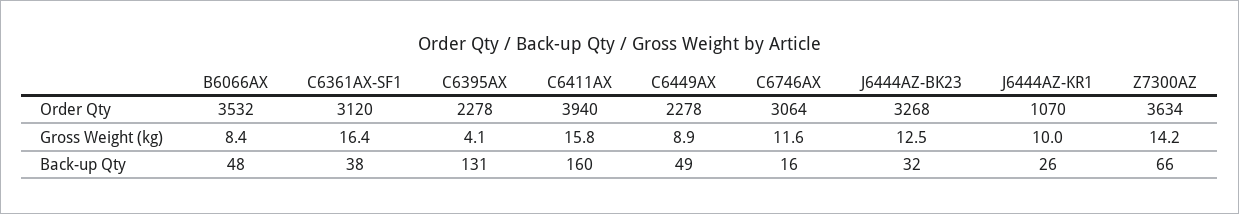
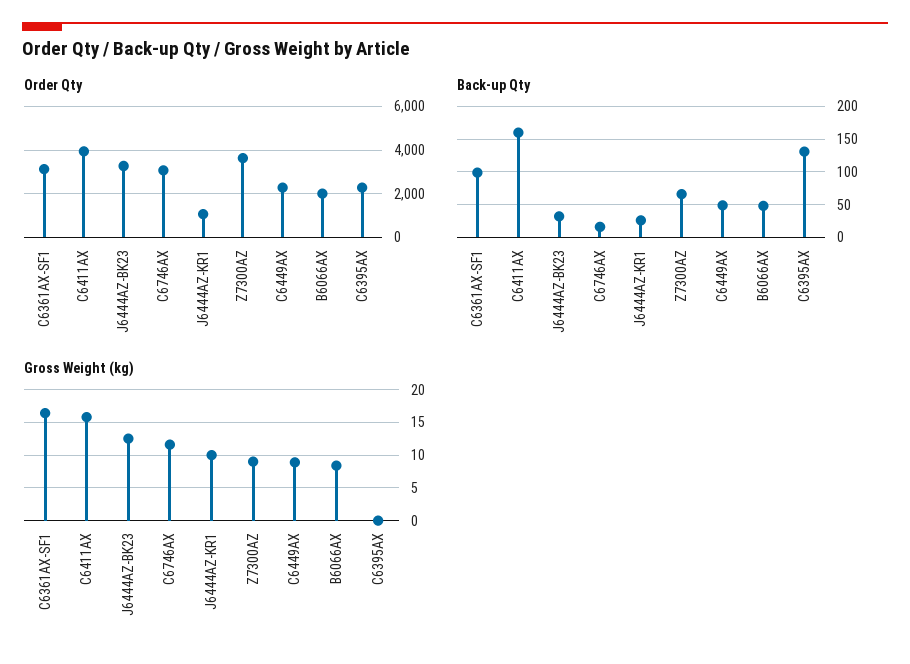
Order Qty, B6066AX: 3532 -> 2000
Gross Weight (kg), C6395AX: 4.1 -> 0
Gross Weight (kg), Z7300AZ: 14.2 -> 9
Back-up Qty, C6361AX-SF1: 38 -> 100

